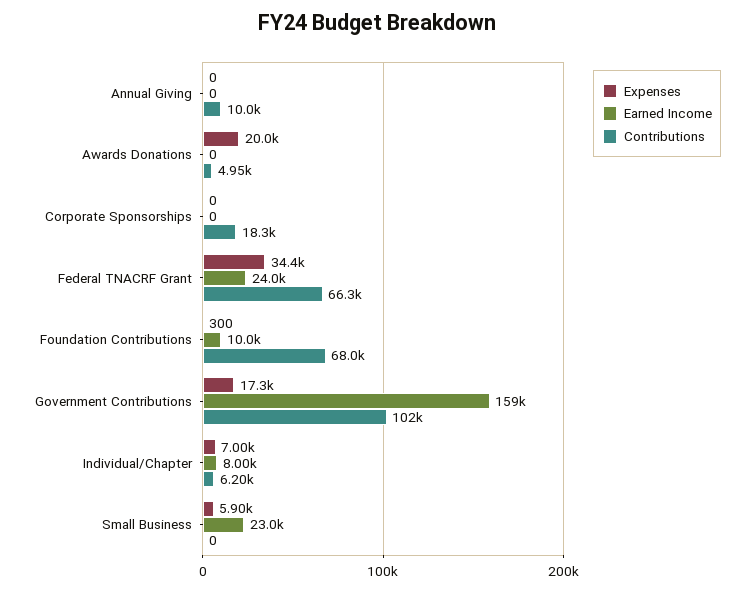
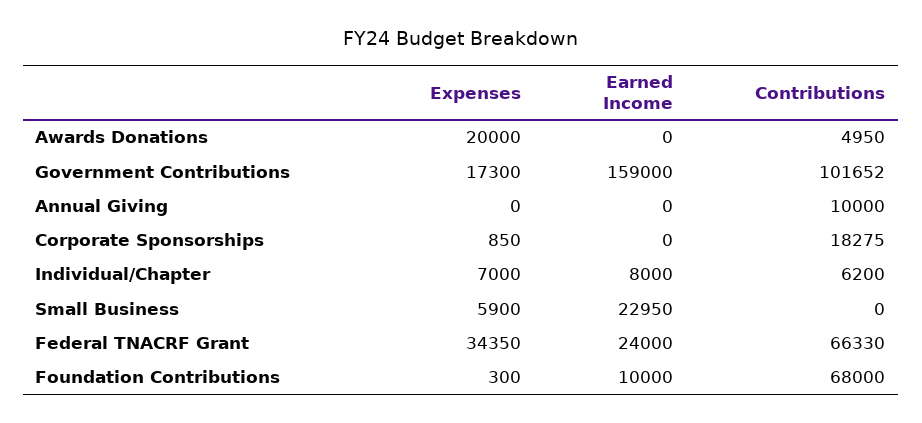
Expenses, Corporate Sponsorships: 0 -> 850

